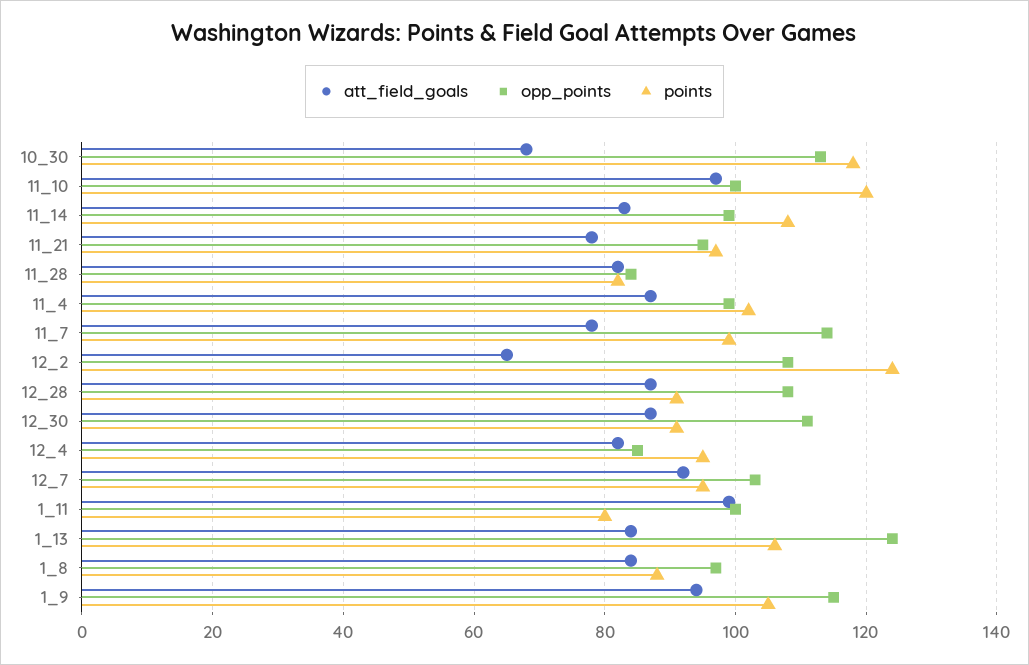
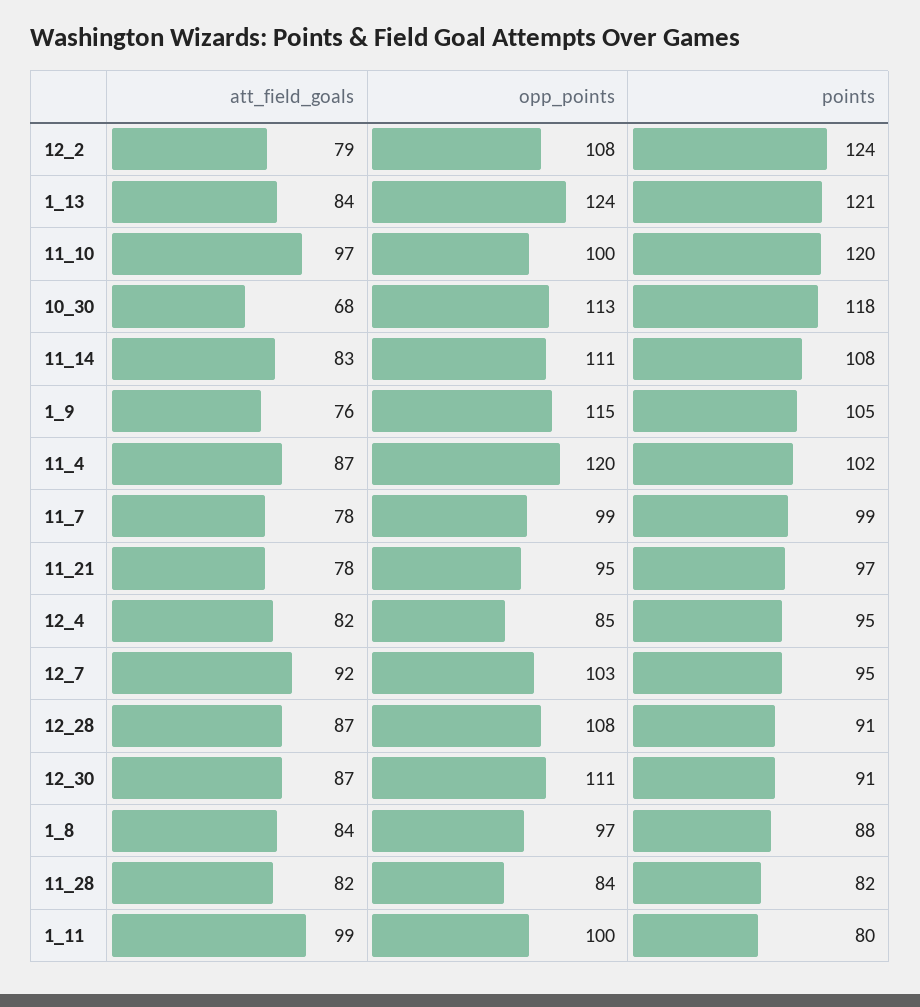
opp_points, 11_14: 100 -> 111
opp_points, 11_4: 100 -> 120
opp_points, 11_7: 115 -> 99
att_field_goals, 12_2: 65 -> 79
points, 1_13: 105 -> 121
att_field_goals, 1_9: 95 -> 76

